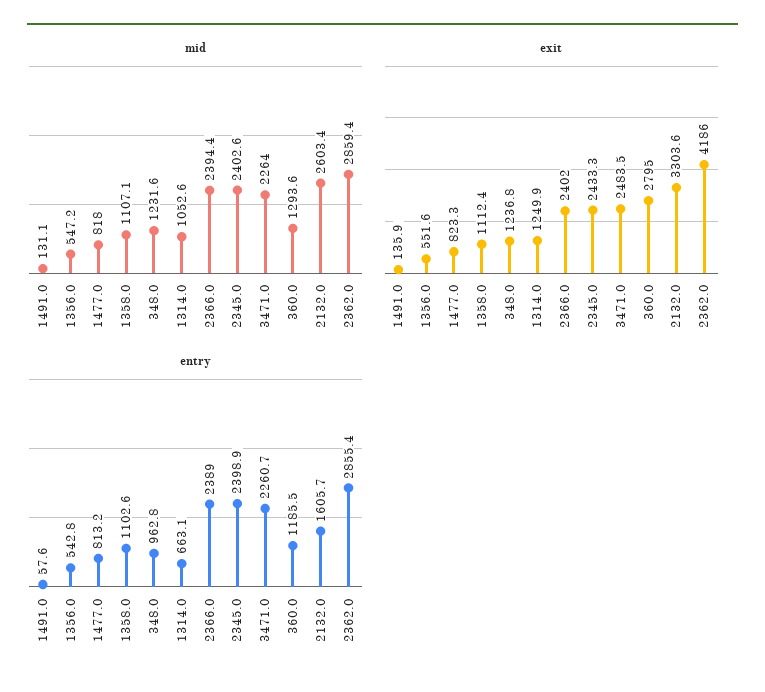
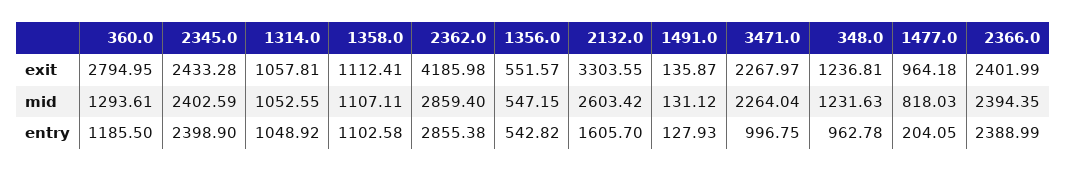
exit, 1477.0: 823.3 -> 964.18
exit, 1314.0: 1249.9 -> 1057.81
exit, 3471.0: 2483.5 -> 2267.97
entry, 1491.0: 57.6 -> 127.93
entry, 1477.0: 813.2 -> 204.05
entry, 1314.0: 663.1 -> 1048.92
entry, 3471.0: 2260.7 -> 996.75

